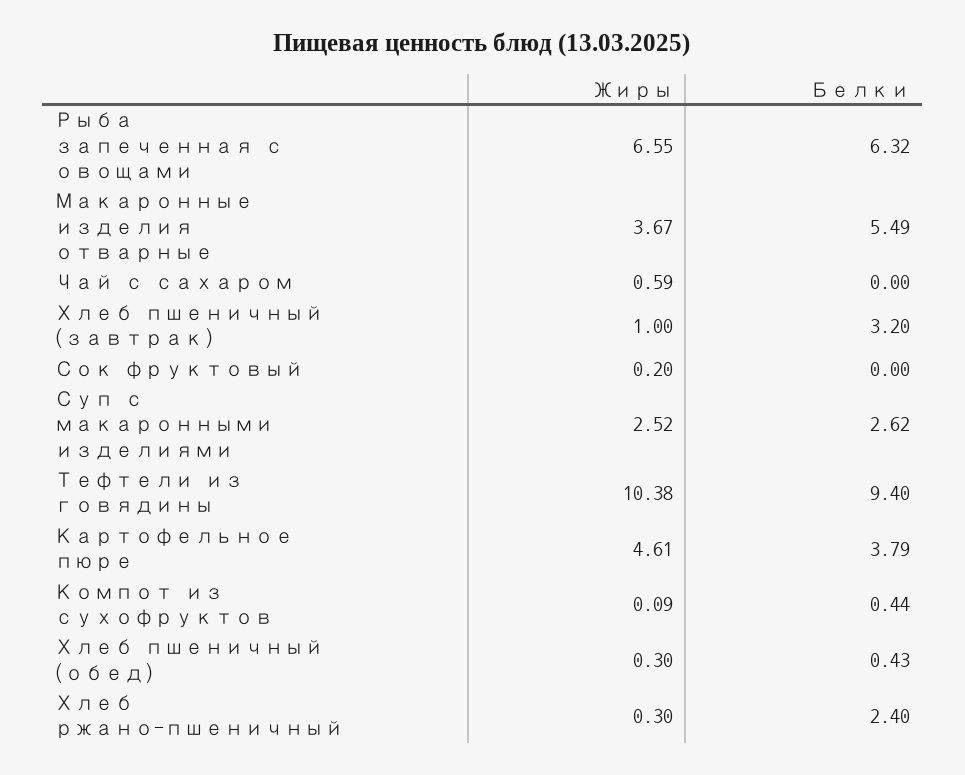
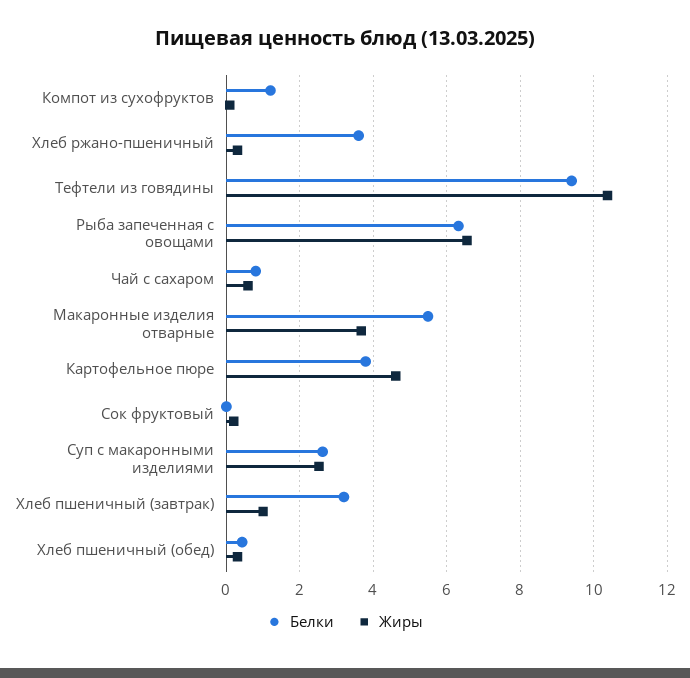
Белки, Чай с сахаром: 0 -> 0.8
Белки, Компот из сухофруктов: 0.44 -> 1.2
Белки, Хлеб ржано-пшеничный: 2.4 -> 3.6

